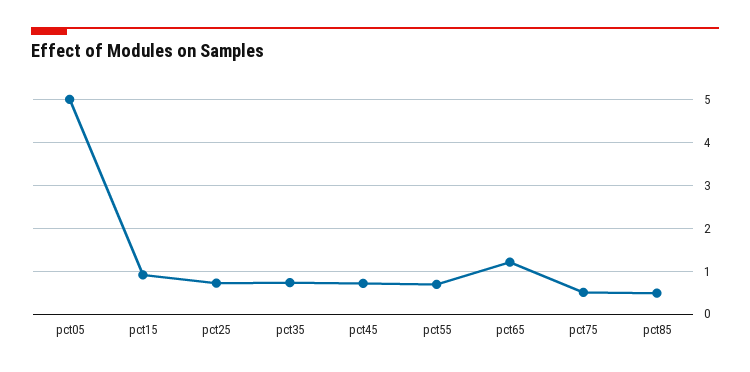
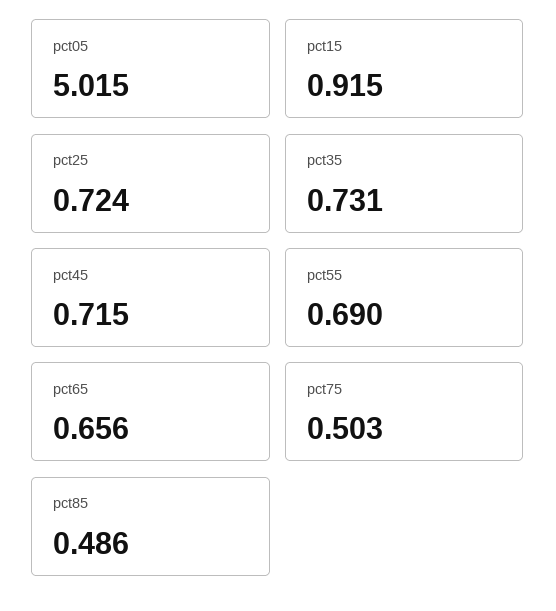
pct65: 1.2 -> 0.656

